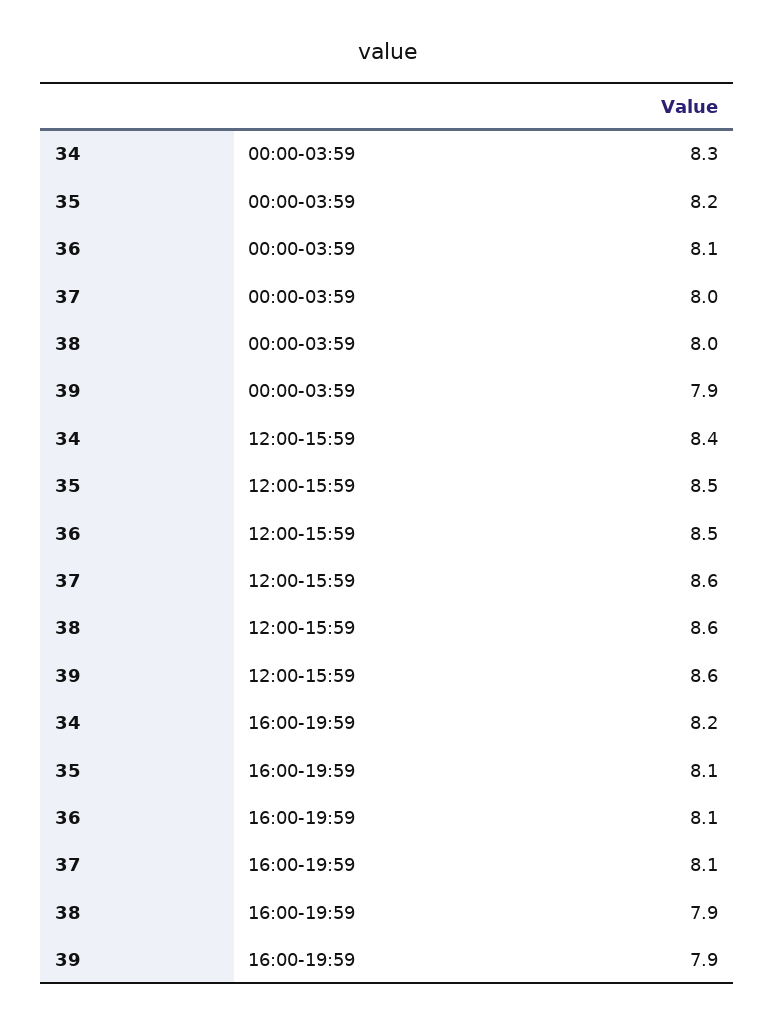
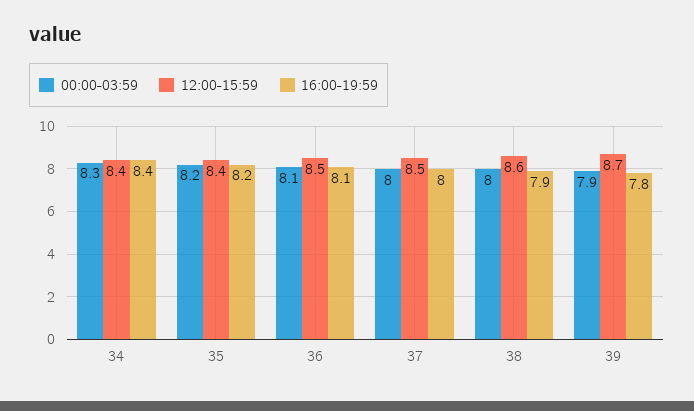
12:00-15:59, 35: 8.5 -> 8.4
12:00-15:59, 37: 8.6 -> 8.5
12:00-15:59, 39: 8.6 -> 8.7
16:00-19:59, 34: 8.2 -> 8.4
16:00-19:59, 35: 8.1 -> 8.2
16:00-19:59, 37: 8.1 -> 8
16:00-19:59, 39: 7.9 -> 7.8

